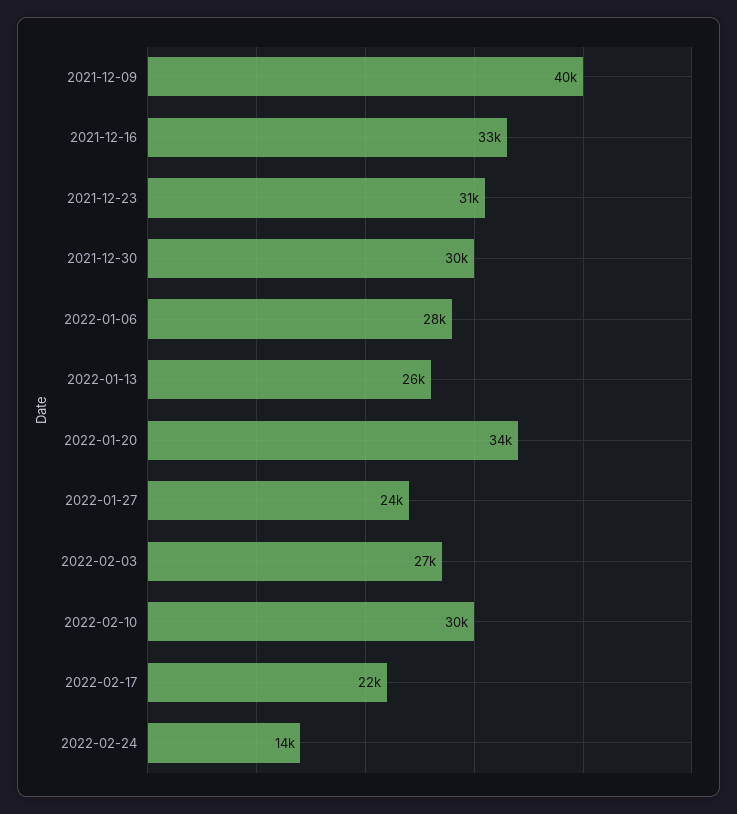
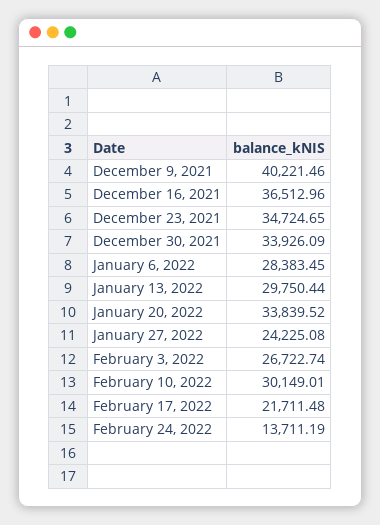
2021-12-16: 33000 -> 36512.96
2021-12-23: 31000 -> 34724.65
2021-12-30: 30000 -> 33926.09
2022-01-13: 26000 -> 29750.44

